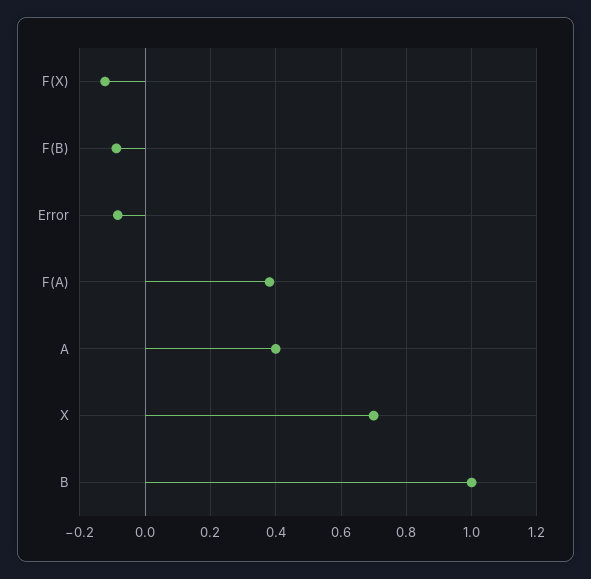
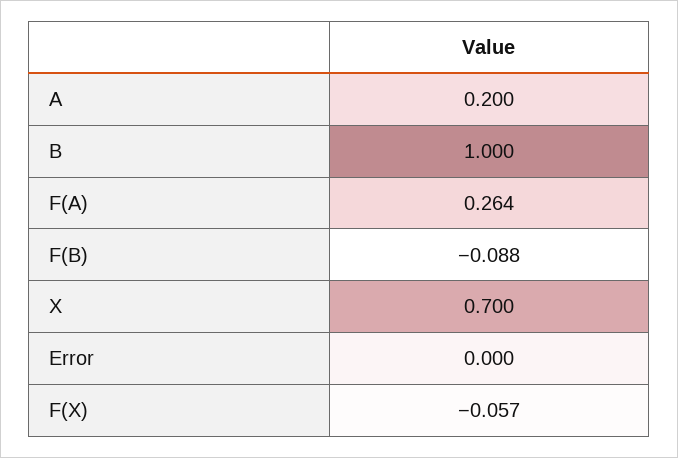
F(X): -0.12 -> -0.057
Error: -0.08 -> 0
F(A): 0.38 -> 0.264
A: 0.4 -> 0.2

